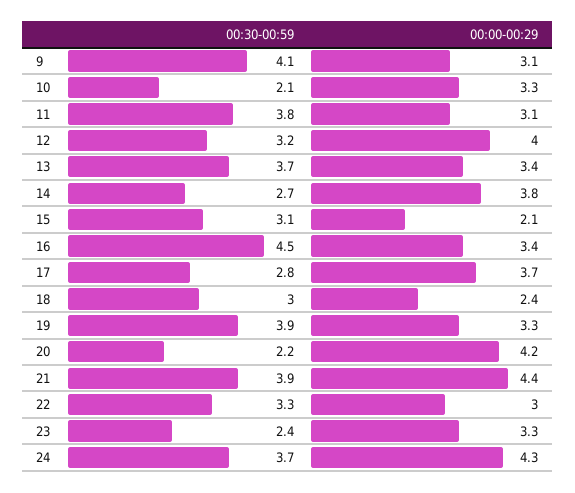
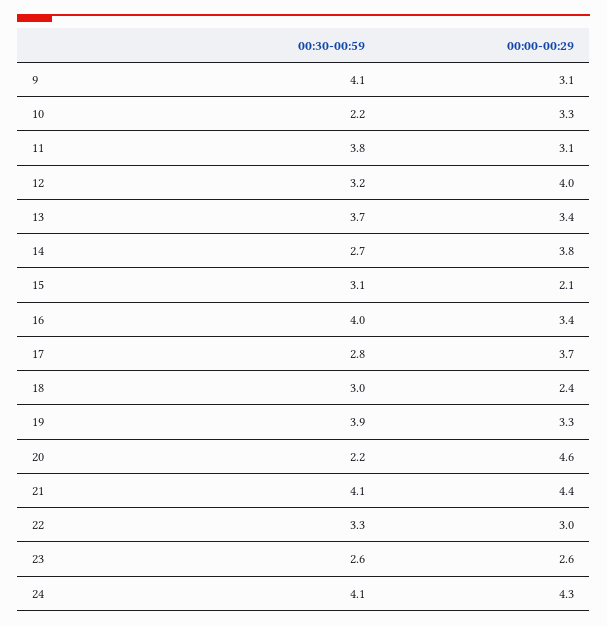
00:30-00:59, 10: 2.1 -> 2.2
00:30-00:59, 16: 4.5 -> 4
00:00-00:29, 20: 4.2 -> 4.6
00:30-00:59, 21: 3.9 -> 4.1
00:30-00:59, 23: 2.4 -> 2.6
00:00-00:29, 23: 3.3 -> 2.6
00:30-00:59, 24: 3.7 -> 4.1

